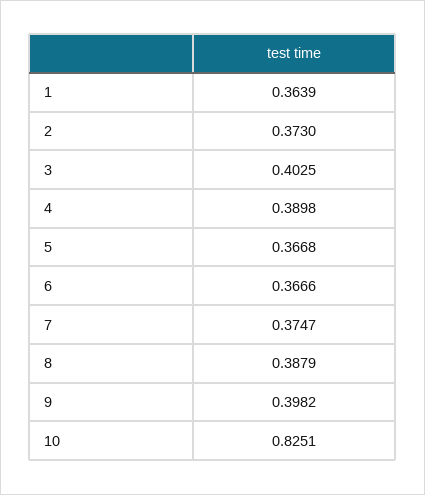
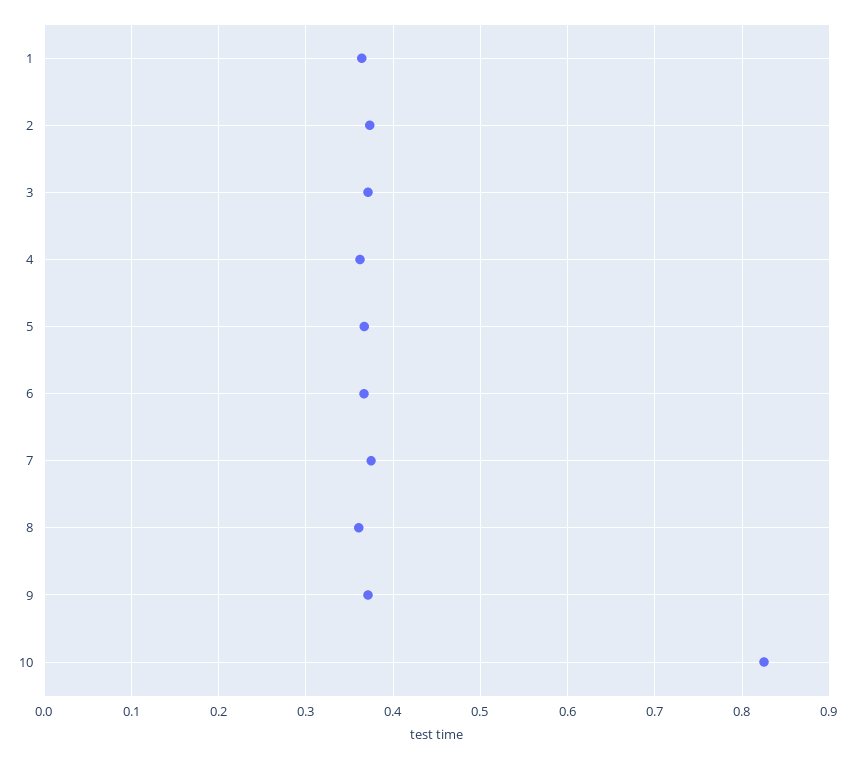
3: 0.4025 -> 0.37
4: 0.3898 -> 0.36
8: 0.3879 -> 0.36
9: 0.3982 -> 0.37

